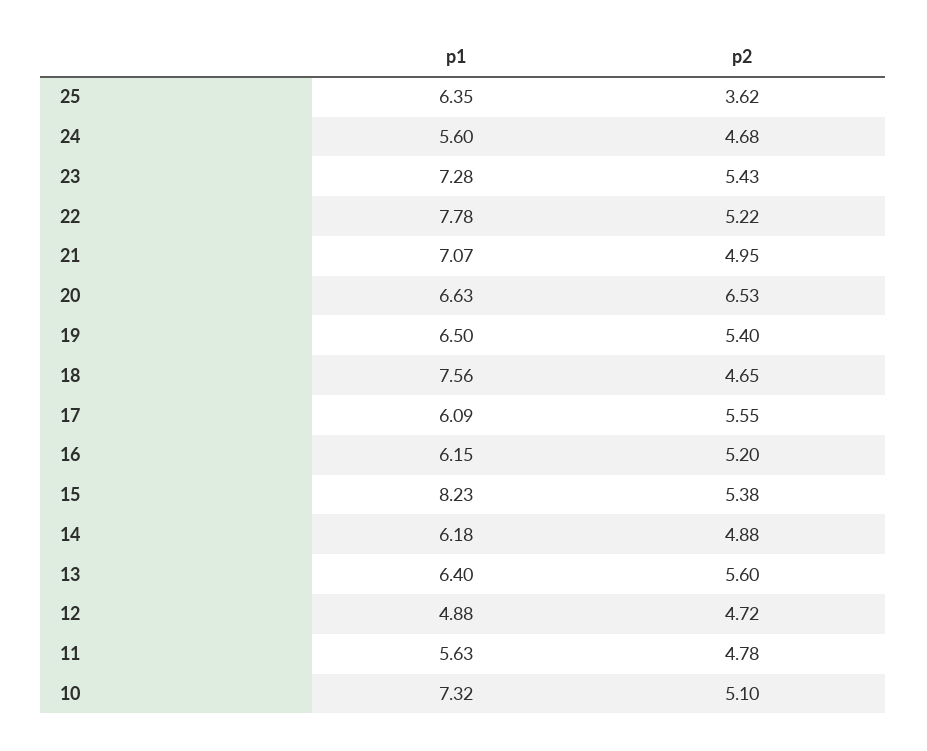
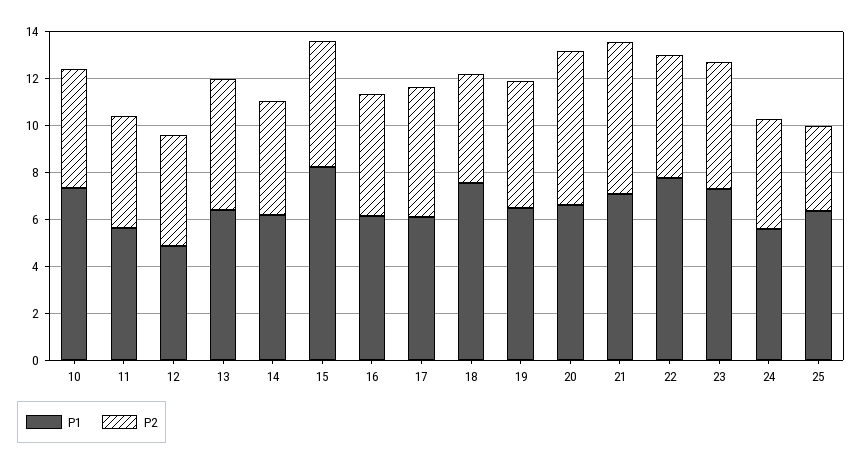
p2, 21: 4.95 -> 6.5

